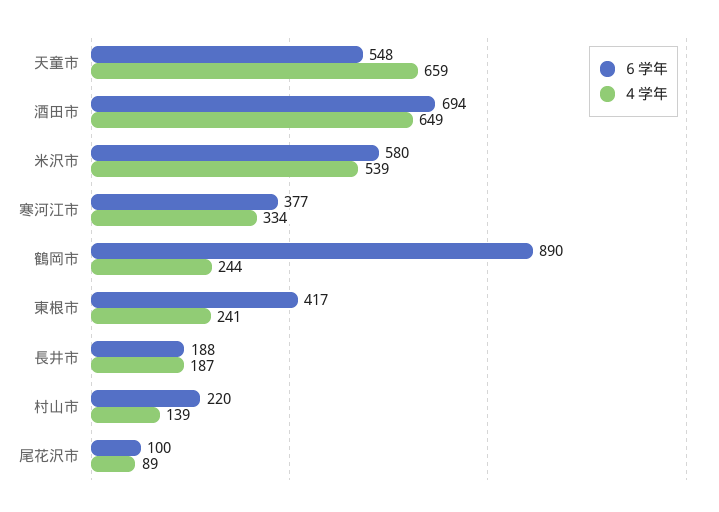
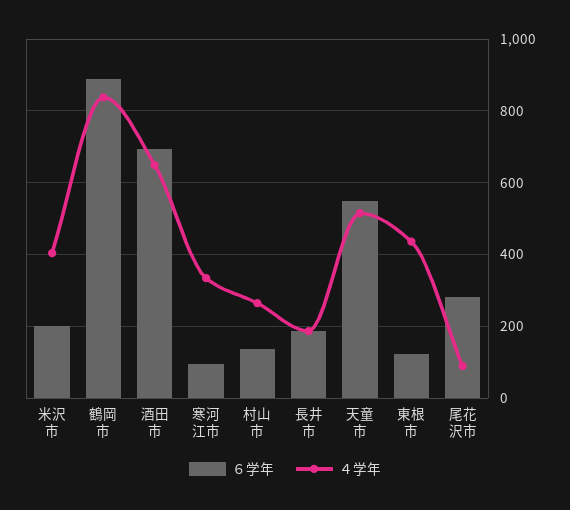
４学年, 天童市: 659 -> 520
６学年, 米沢市: 580 -> 200
４学年, 米沢市: 539 -> 400
６学年, 寒河江市: 377 -> 100
４学年, 鶴岡市: 244 -> 840
６学年, 東根市: 417 -> 120
４学年, 東根市: 241 -> 440
６学年, 村山市: 220 -> 140
４学年, 村山市: 139 -> 260
６学年, 尾花沢市: 100 -> 280

